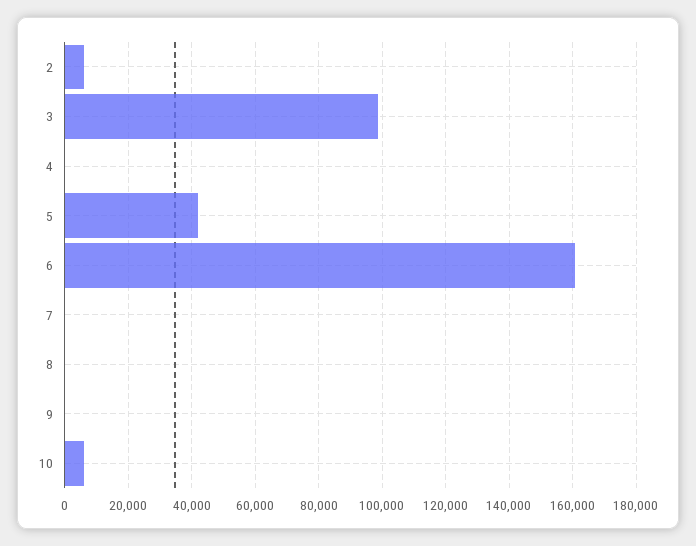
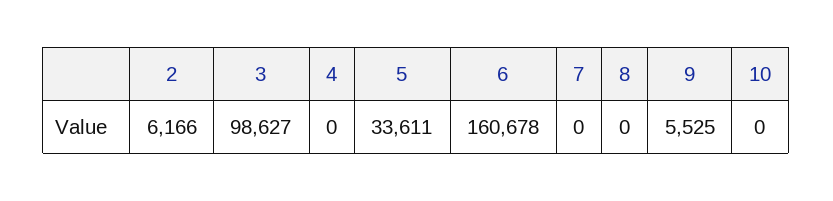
5: 42000 -> 33611
9: 0 -> 5525
10: 6000 -> 0

